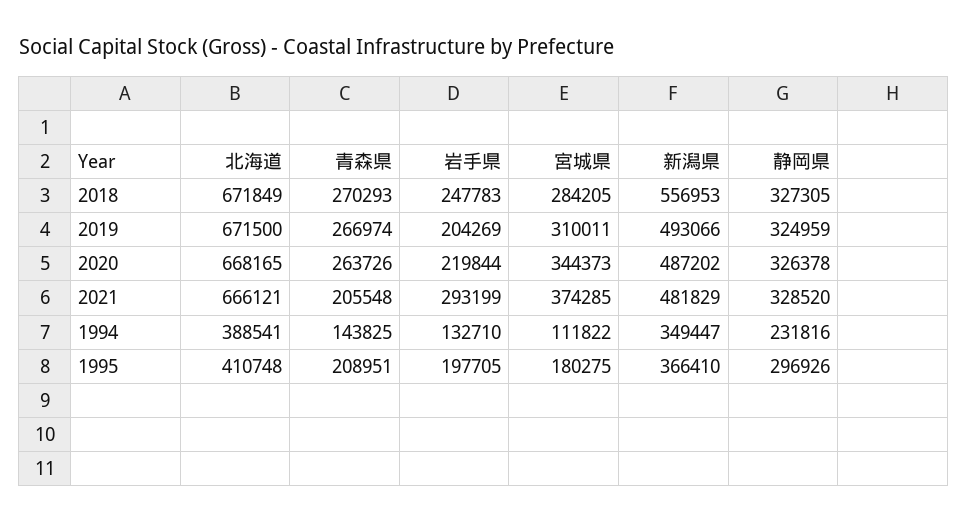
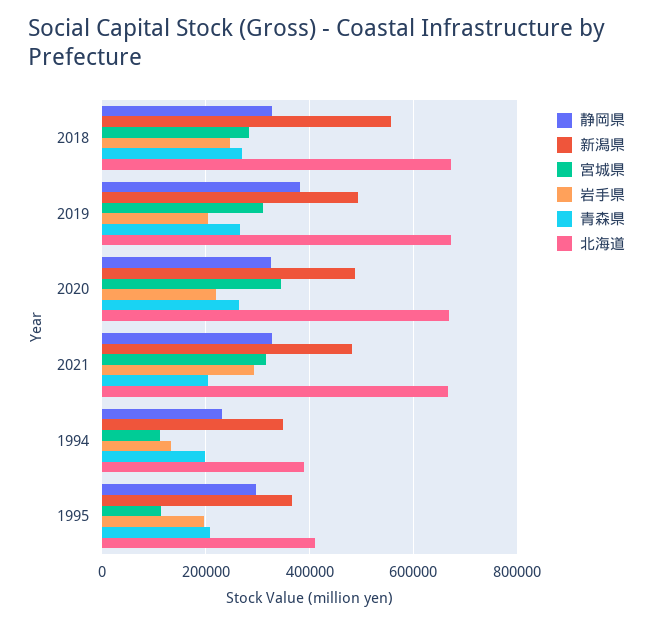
静岡県, 2019: 324959 -> 380000
宮城県, 2021: 374285 -> 320000
青森県, 1994: 143825 -> 200000
宮城県, 1995: 180275 -> 120000

